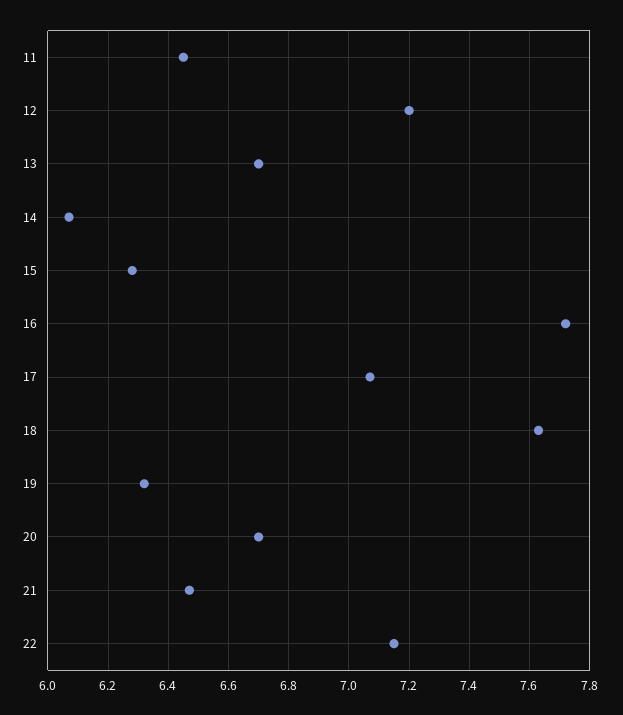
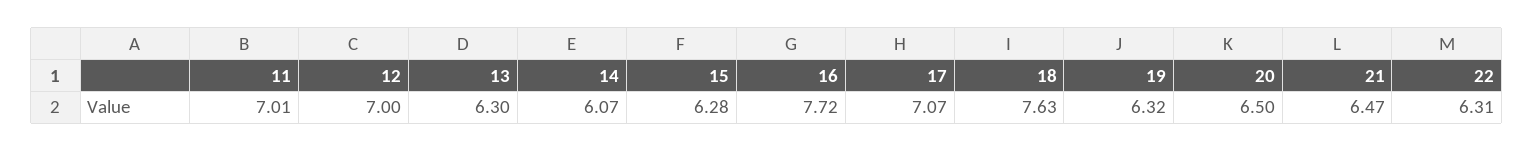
11: 6.45 -> 7.01
12: 7.2 -> 7
13: 6.7 -> 6.3
20: 6.7 -> 6.5
22: 7.15 -> 6.31

